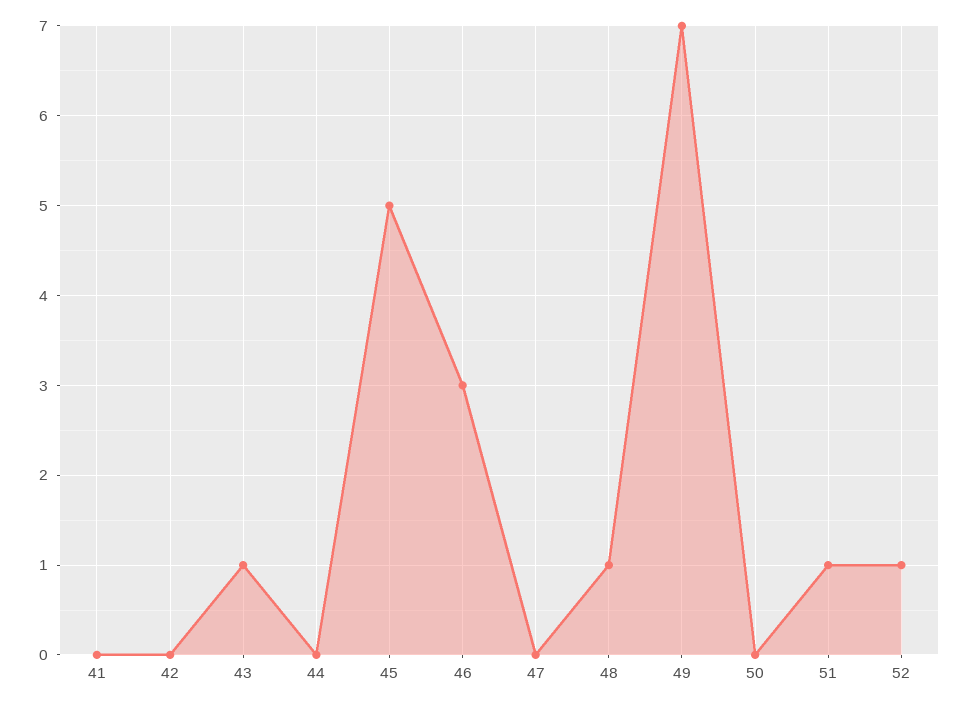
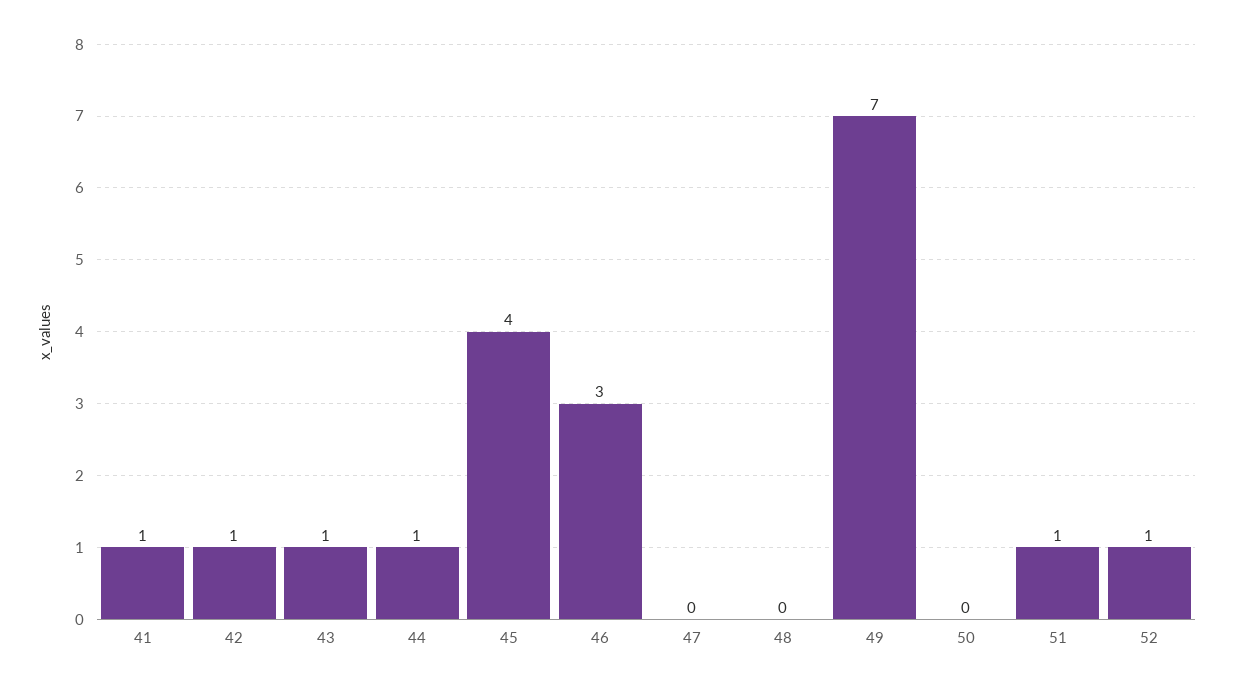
41: 0 -> 1
42: 0 -> 1
44: 0 -> 1
45: 5 -> 4
48: 1 -> 0

